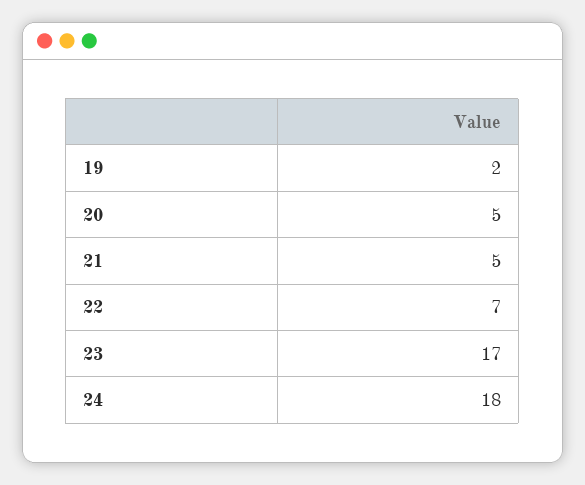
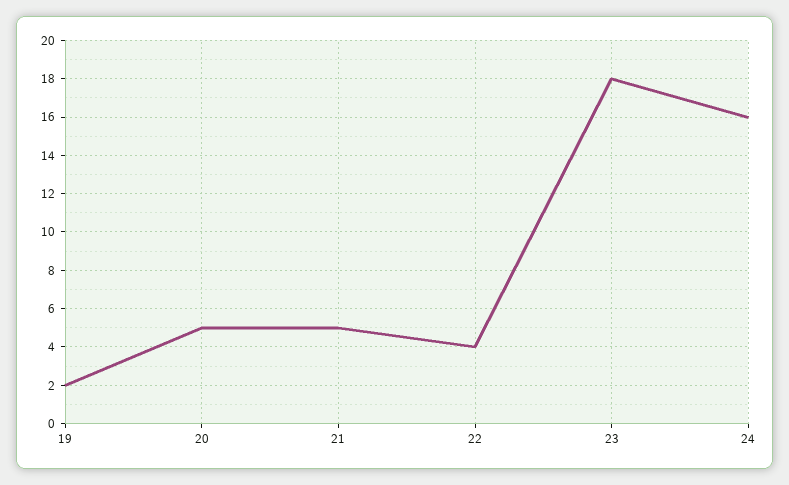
22: 7 -> 4
23: 17 -> 18
24: 18 -> 16

